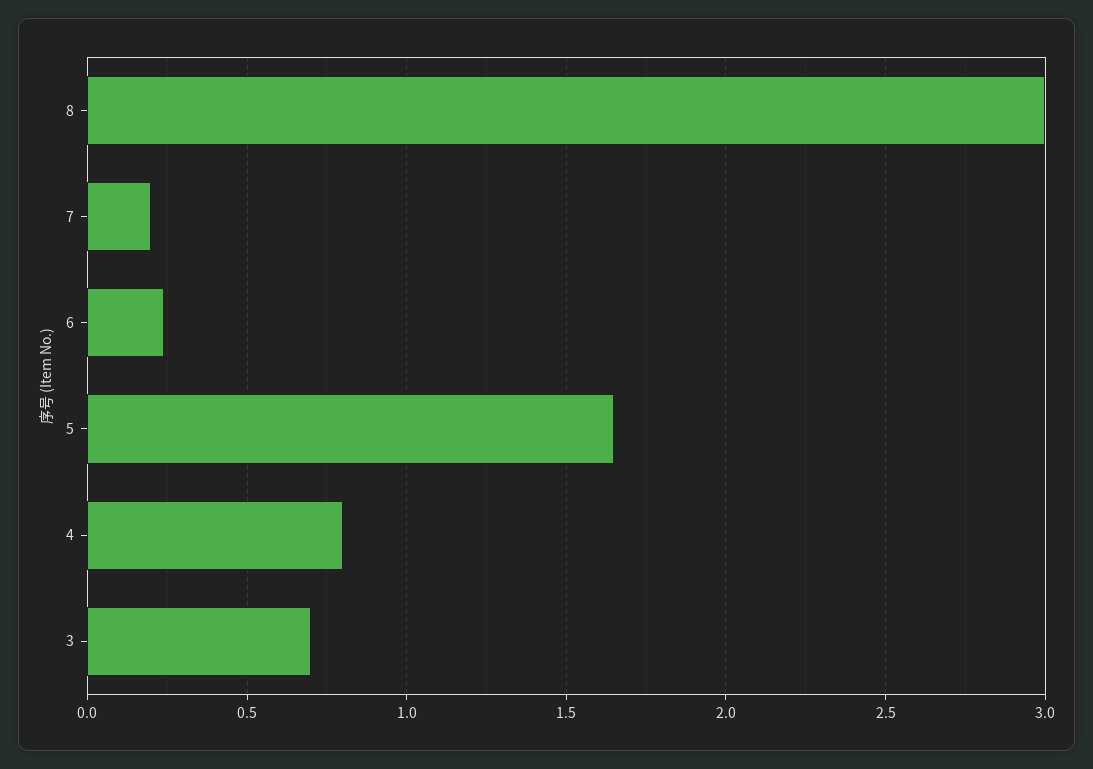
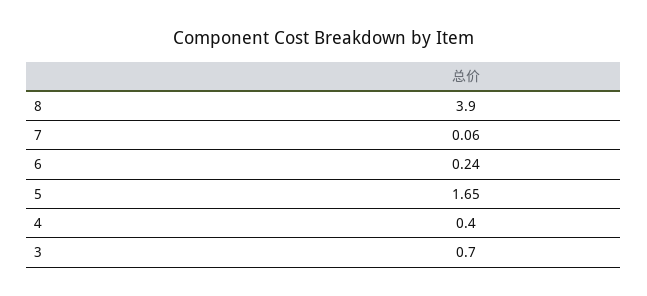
8: 3 -> 3.9
7: 0.2 -> 0.06
4: 0.8 -> 0.4

